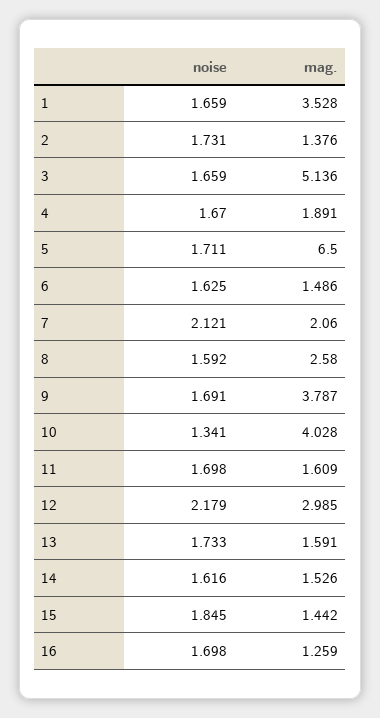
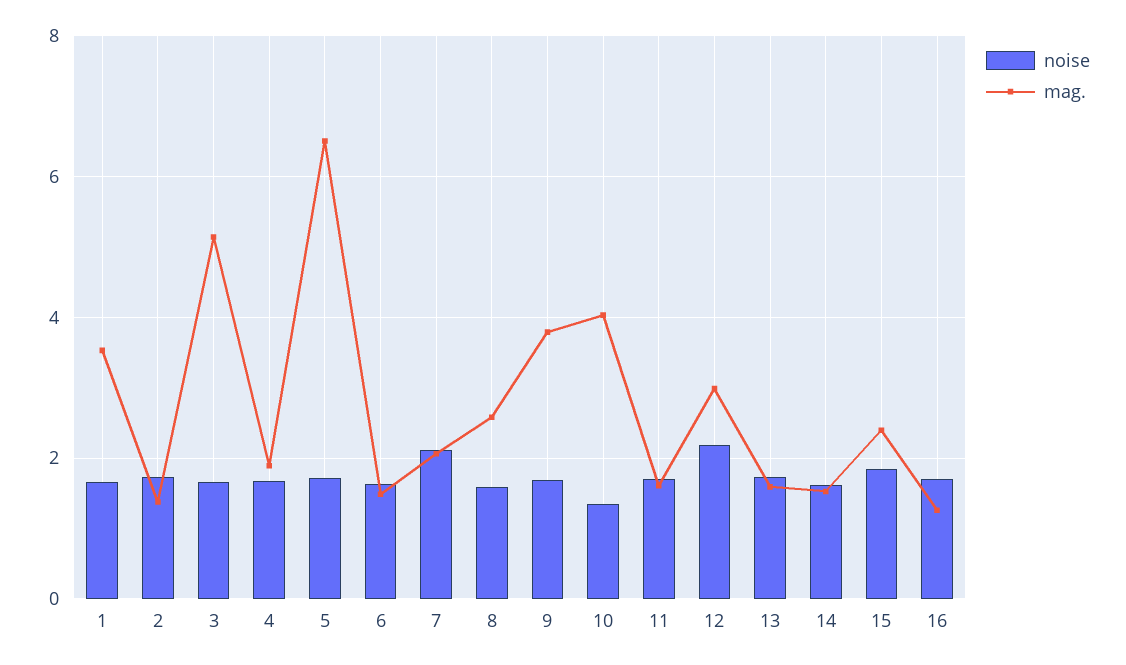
mag., 15: 1.442 -> 2.4

